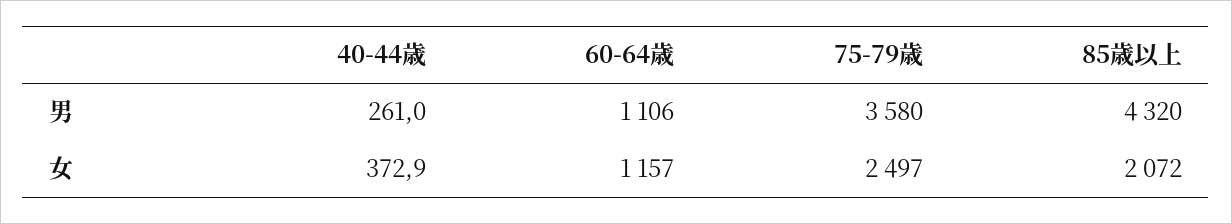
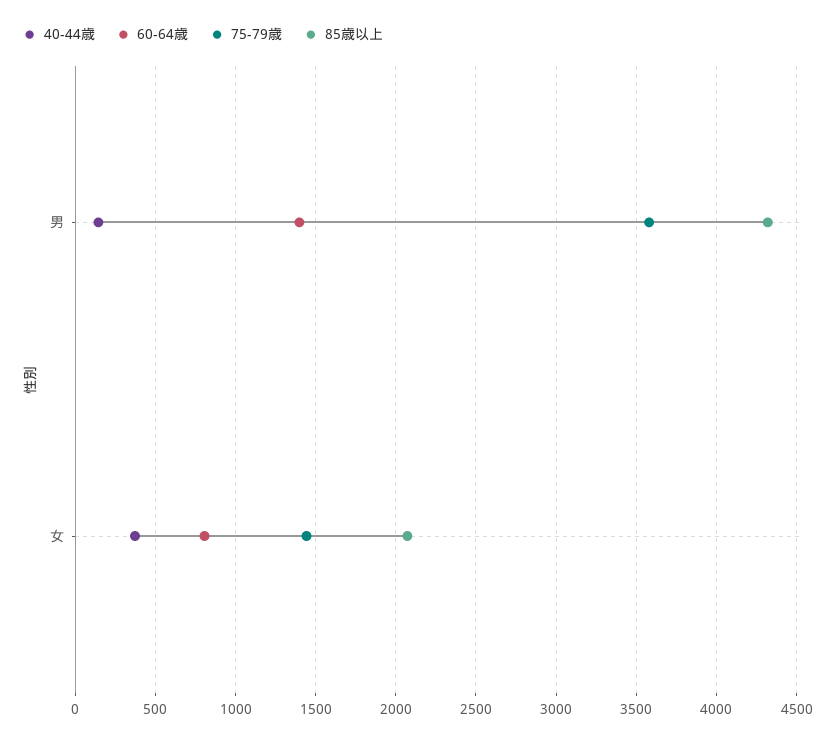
40-44歳, 男: 261 -> 150
60-64歳, 男: 1106 -> 1400
60-64歳, 女: 1157 -> 800
75-79歳, 女: 2497 -> 1450

